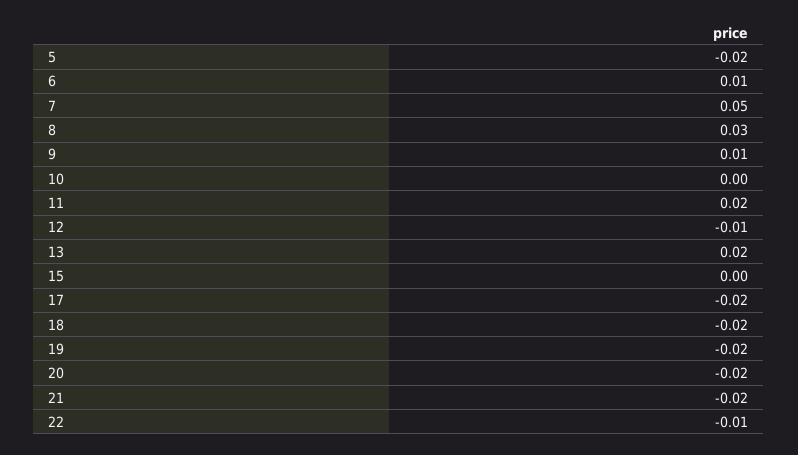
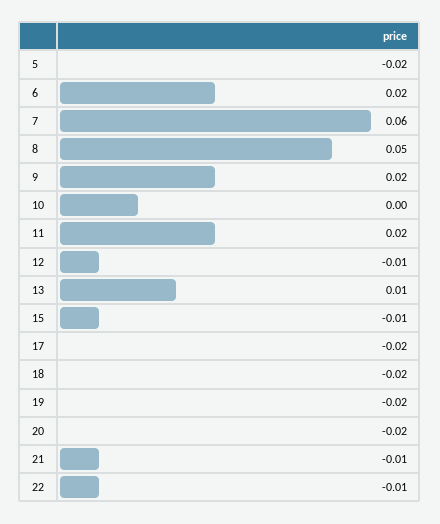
6: 0.01 -> 0.02
7: 0.05 -> 0.06
8: 0.03 -> 0.05
9: 0.01 -> 0.02
13: 0.02 -> 0.01
15: 0 -> -0.01
21: -0.02 -> -0.01

